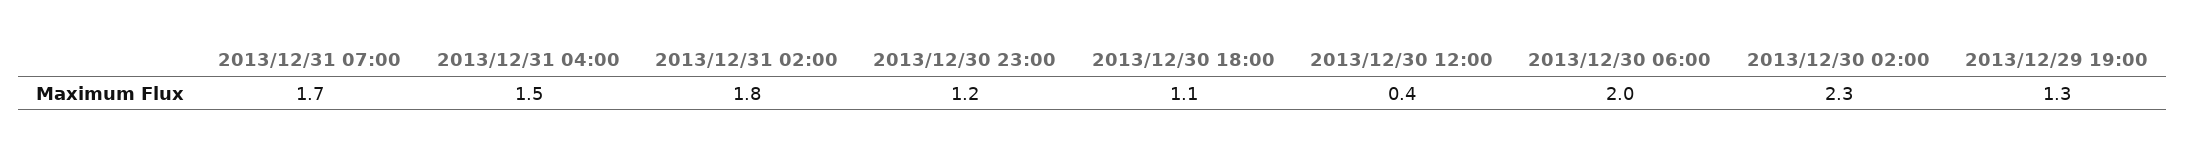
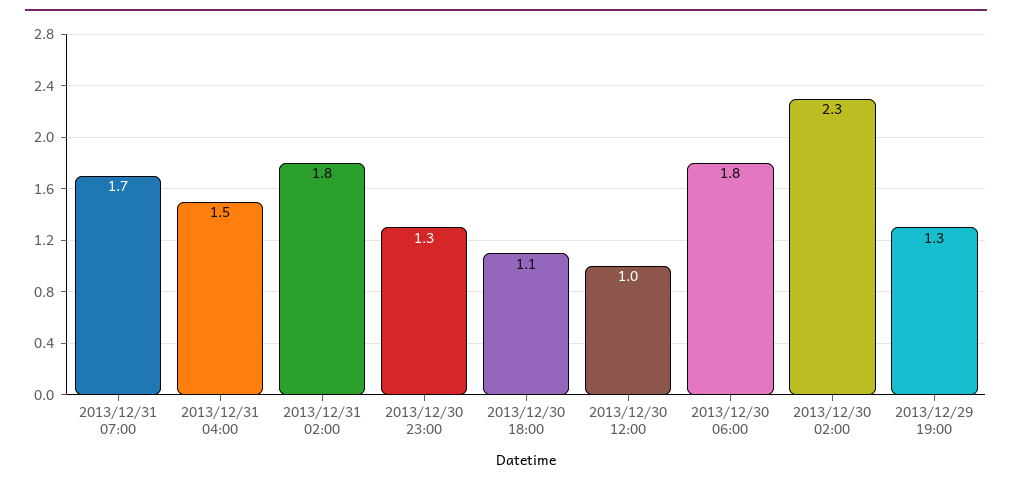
2013/12/30 23:00: 1.2 -> 1.3
2013/12/30 12:00: 0.4 -> 1
2013/12/30 06:00: 2 -> 1.8

